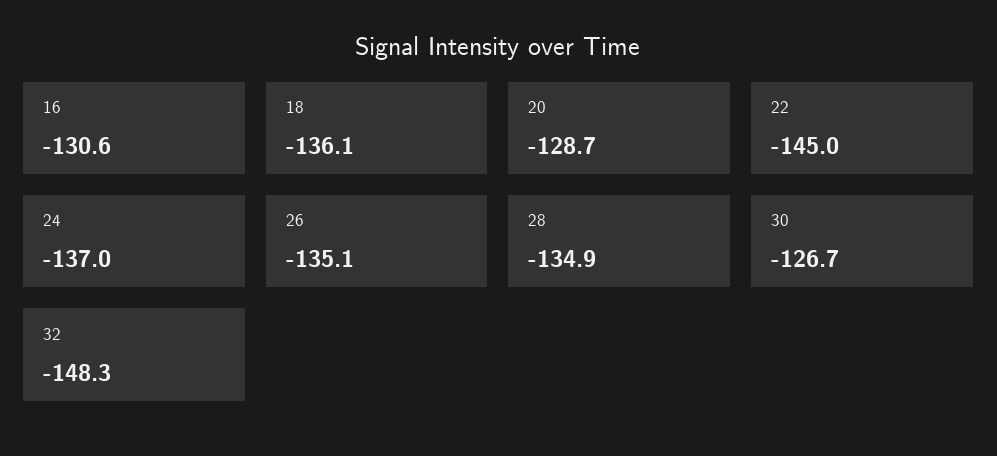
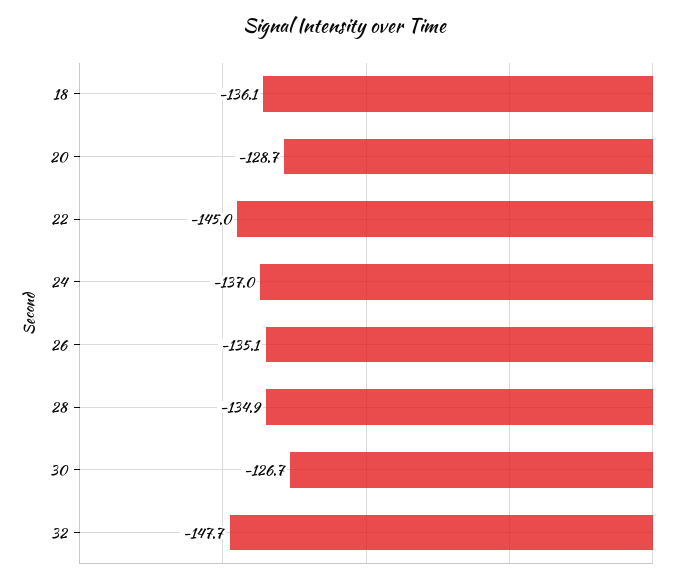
16: -130.6 -> none
32: -148.3 -> -147.7

